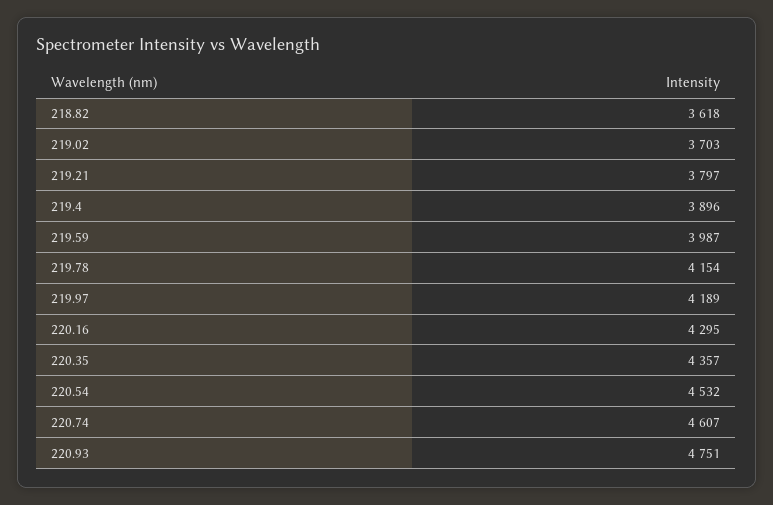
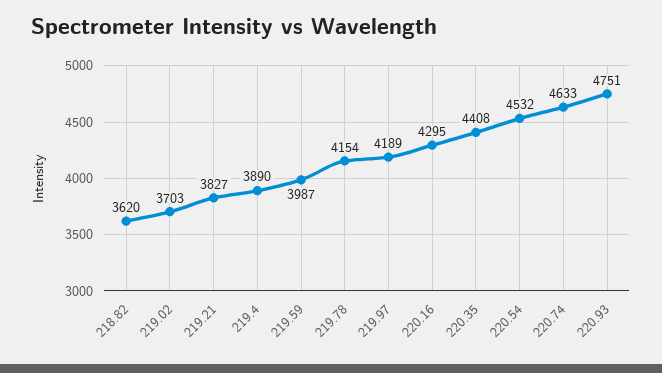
218.82: 3618 -> 3620
219.21: 3797 -> 3827
219.4: 3896 -> 3890
220.35: 4357 -> 4408
220.74: 4607 -> 4633

